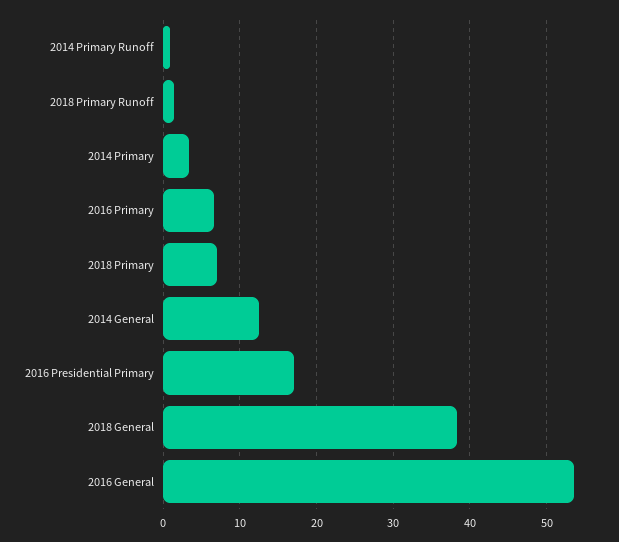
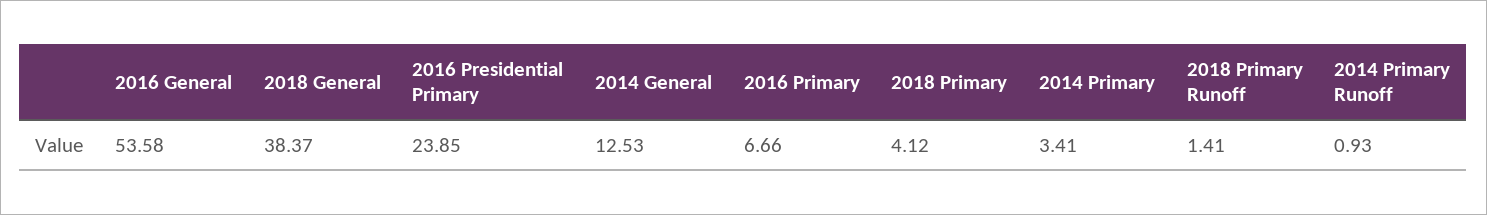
2018 Primary: 7 -> 4.12
2016 Presidential Primary: 17 -> 23.85

